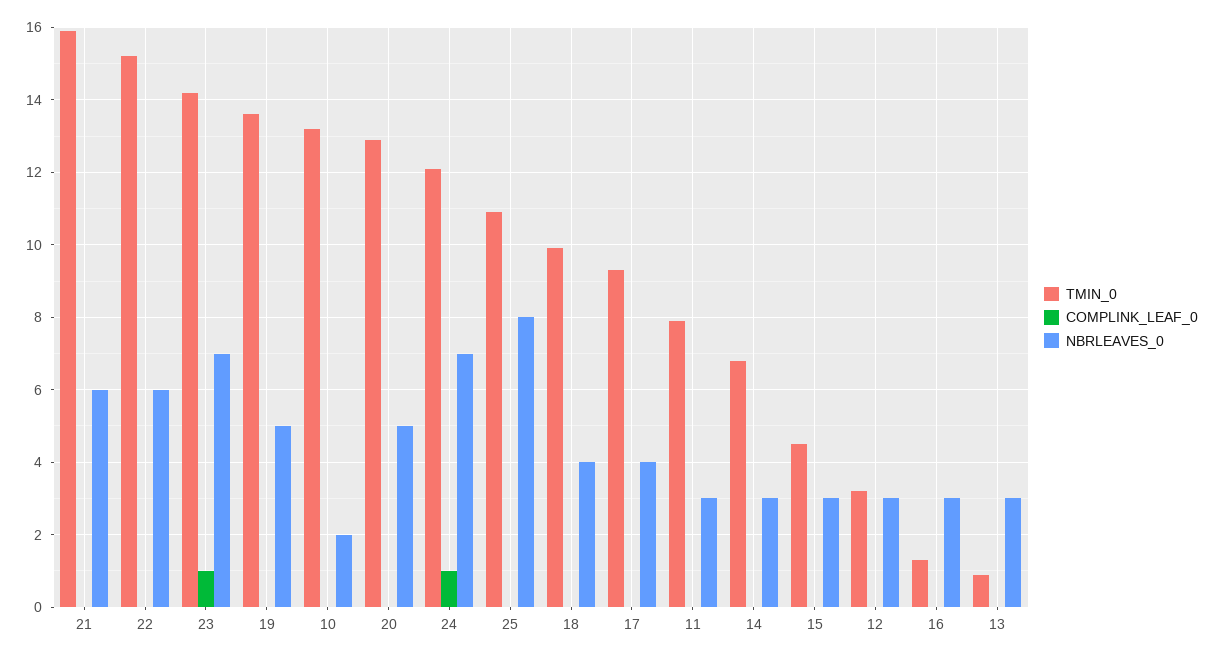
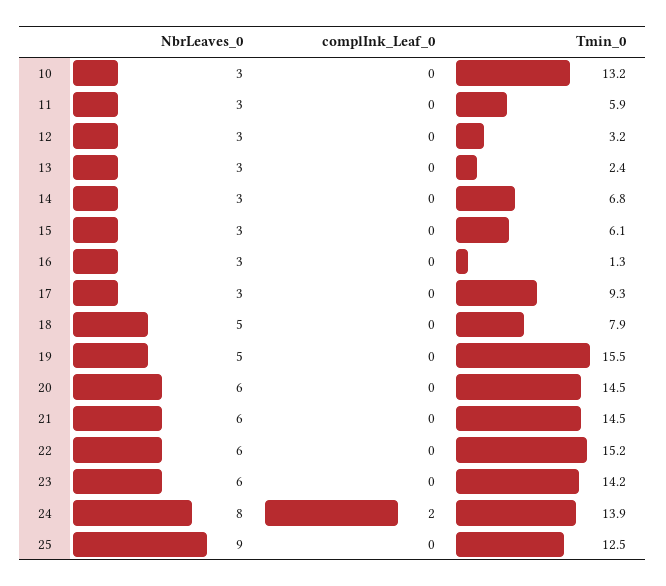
TMIN_0, 21: 16 -> 14.5
COMPLINK_LEAF_0, 23: 1 -> 0
NBRLEAVES_0, 23: 7 -> 6
TMIN_0, 19: 13.5 -> 15.5
NBRLEAVES_0, 10: 2 -> 3
TMIN_0, 20: 13 -> 14.5
NBRLEAVES_0, 20: 5 -> 6
TMIN_0, 24: 12 -> 13.9
COMPLINK_LEAF_0, 24: 1 -> 2
NBRLEAVES_0, 24: 7 -> 8
TMIN_0, 25: 11 -> 12.5
NBRLEAVES_0, 25: 8 -> 9
TMIN_0, 18: 10 -> 7.9
NBRLEAVES_0, 18: 4 -> 5
NBRLEAVES_0, 17: 4 -> 3
TMIN_0, 11: 8 -> 5.9
TMIN_0, 15: 4.5 -> 6.1
TMIN_0, 13: 1 -> 2.4

